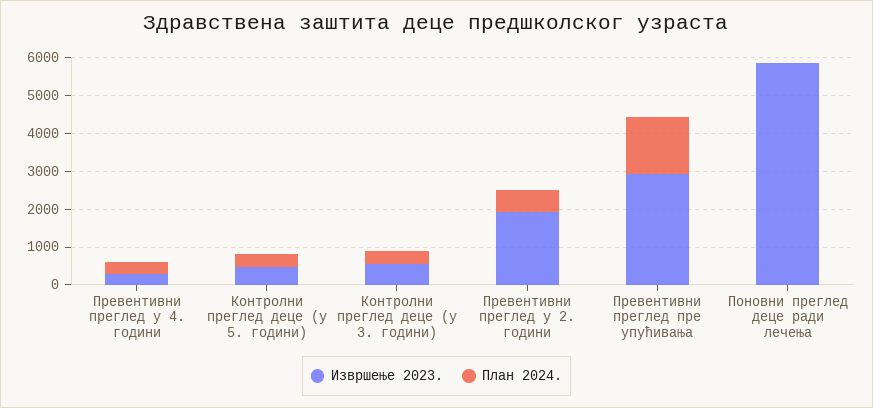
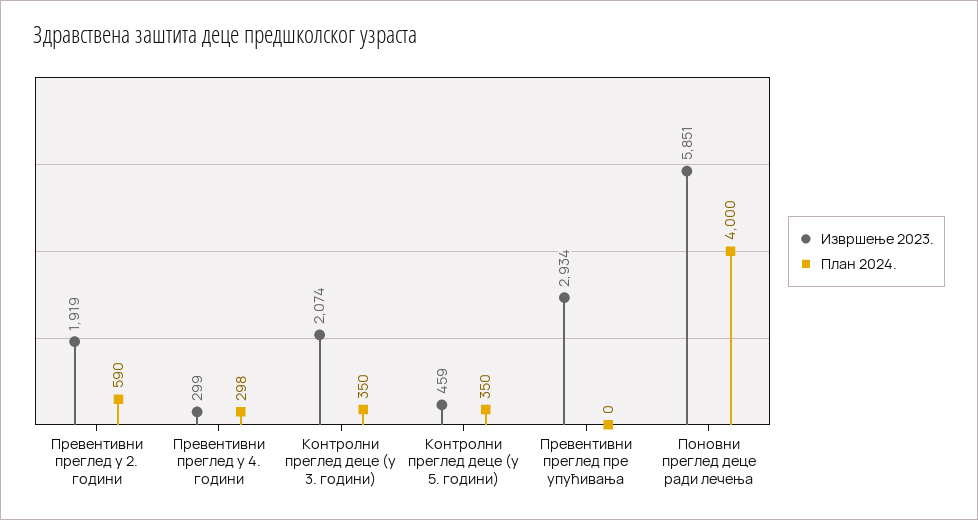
Извршење 2023., Контролни преглед деце (у 3. години): 500 -> 2074
План 2024., Превентивни преглед пре упућивања: 1500 -> 0
План 2024., Поновни преглед деце ради лечења: 0 -> 4000

